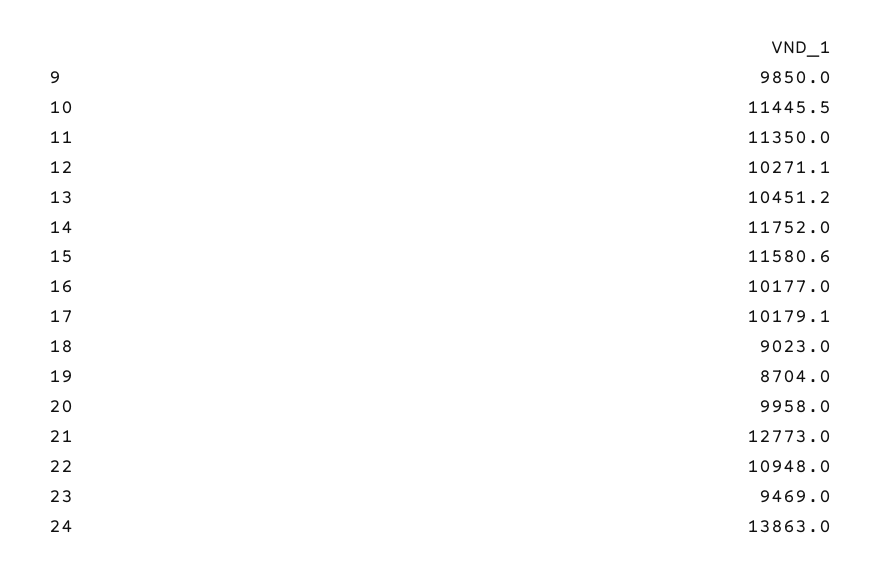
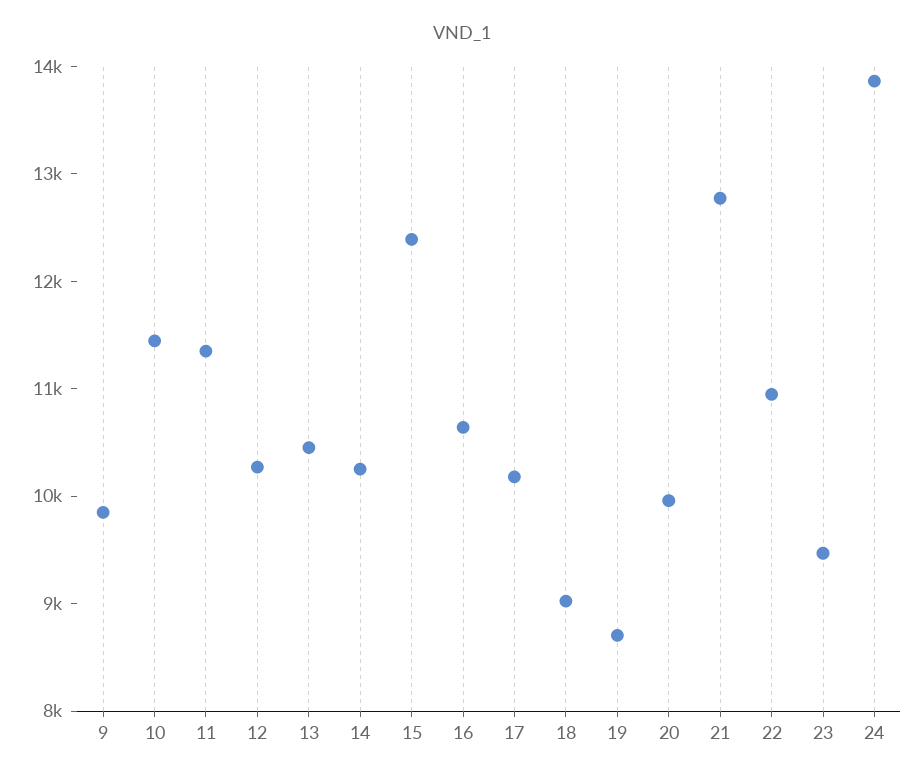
14: 11752 -> 10200
15: 11580.6 -> 12400
16: 10177 -> 10600

